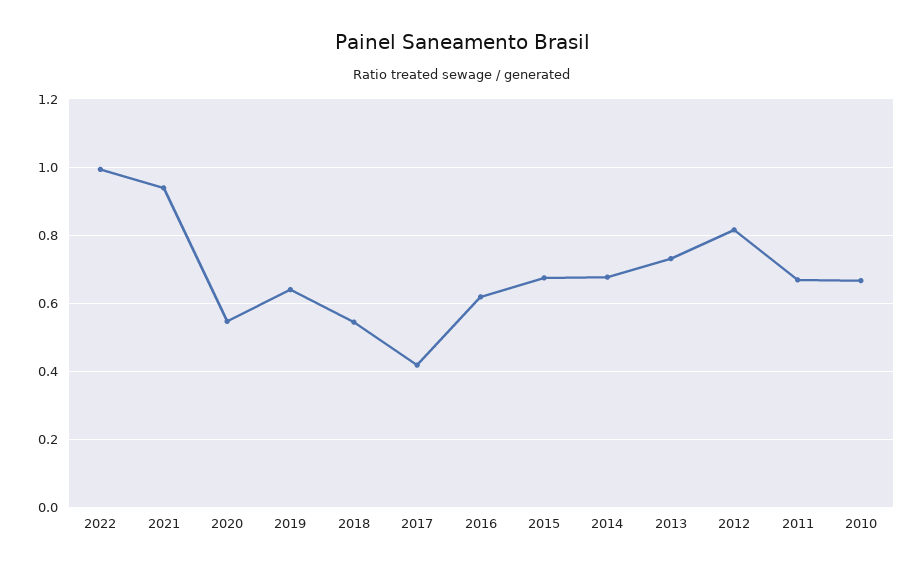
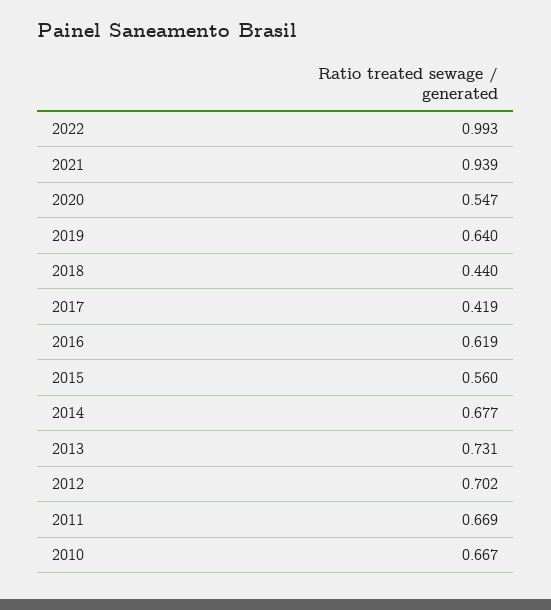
2018: 0.54 -> 0.44
2015: 0.68 -> 0.56
2012: 0.82 -> 0.702

